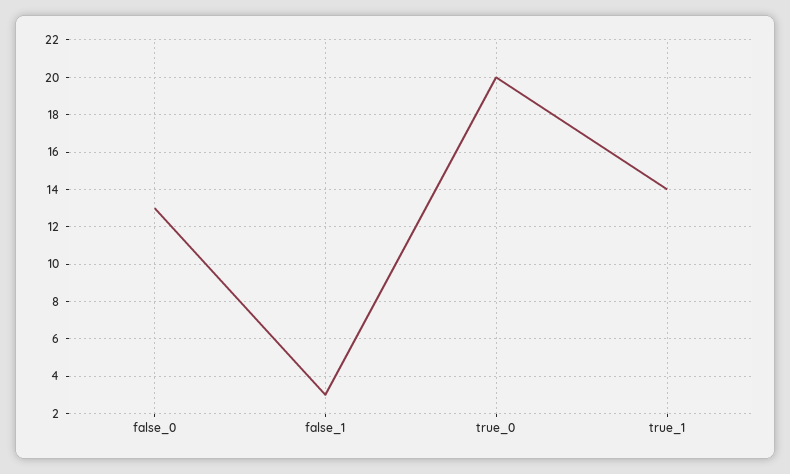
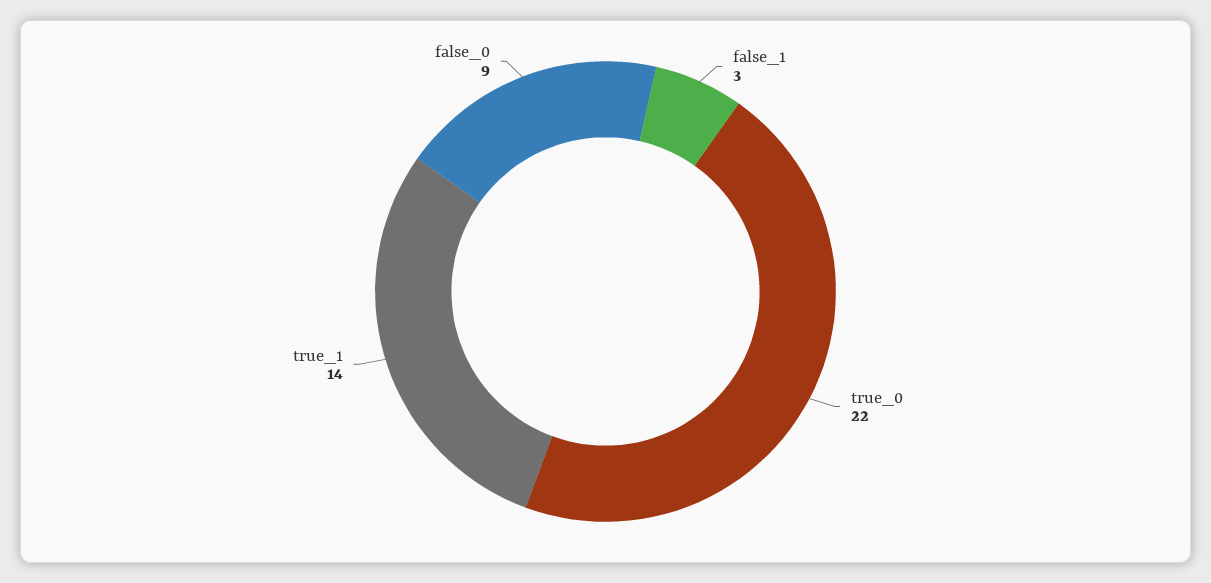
false_0: 13 -> 9
true_0: 20 -> 22

